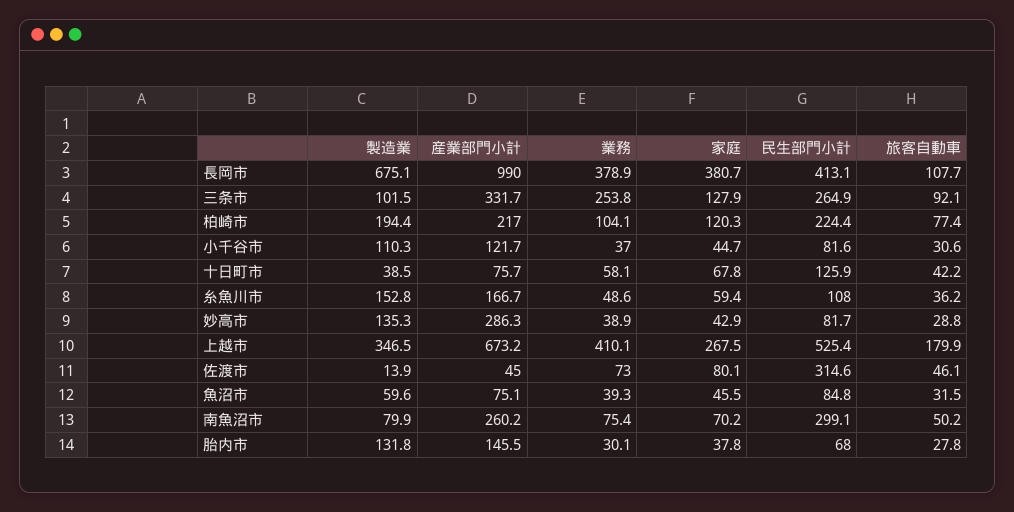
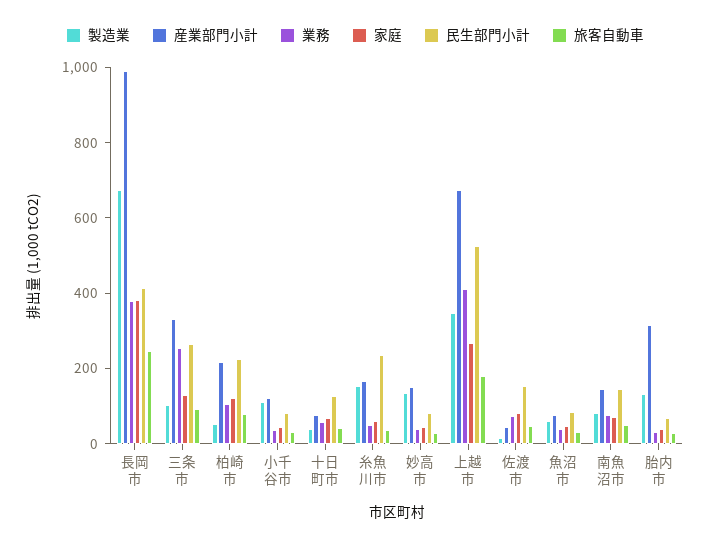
旅客自動車, 長岡市: 107.7 -> 250
製造業, 柏崎市: 194.4 -> 50
民生部門小計, 糸魚川市: 108 -> 250
産業部門小計, 妙高市: 286.3 -> 150
民生部門小計, 佐渡市: 314.6 -> 150
産業部門小計, 南魚沼市: 260.2 -> 150
民生部門小計, 南魚沼市: 299.1 -> 150
産業部門小計, 胎内市: 145.5 -> 300

